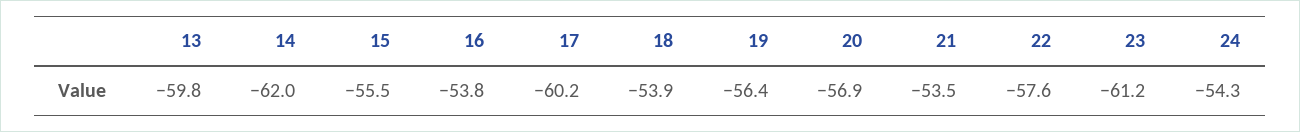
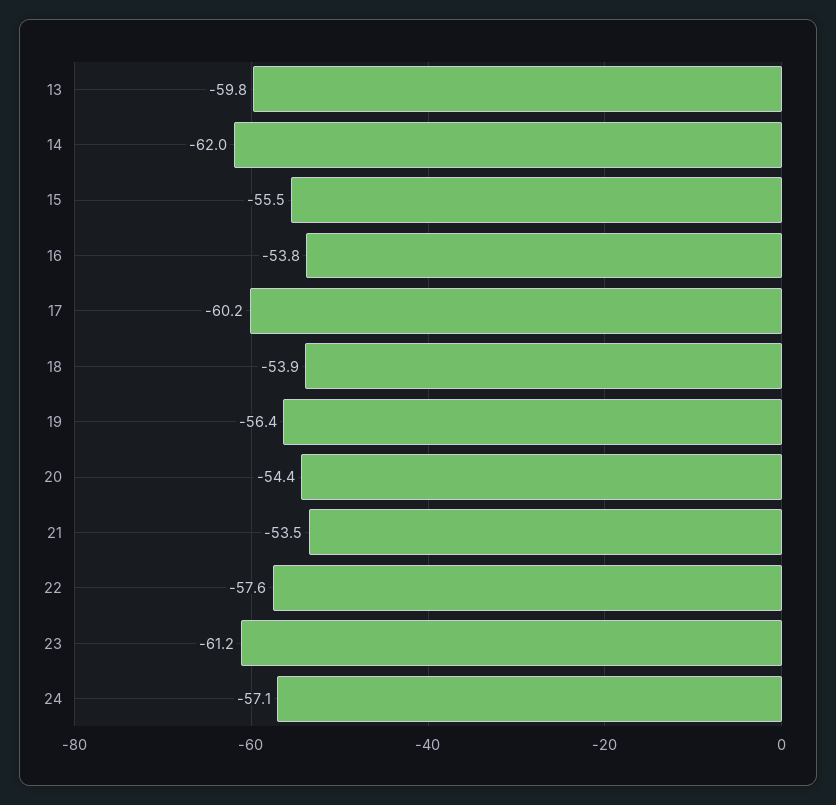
20: -56.9 -> -54.4
24: -54.3 -> -57.1

